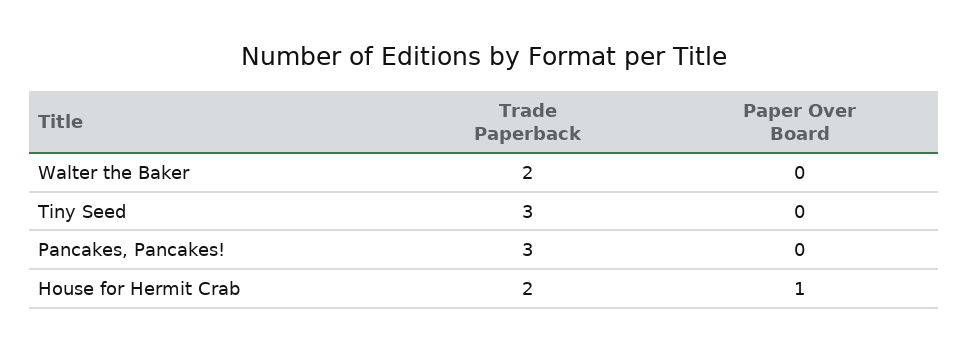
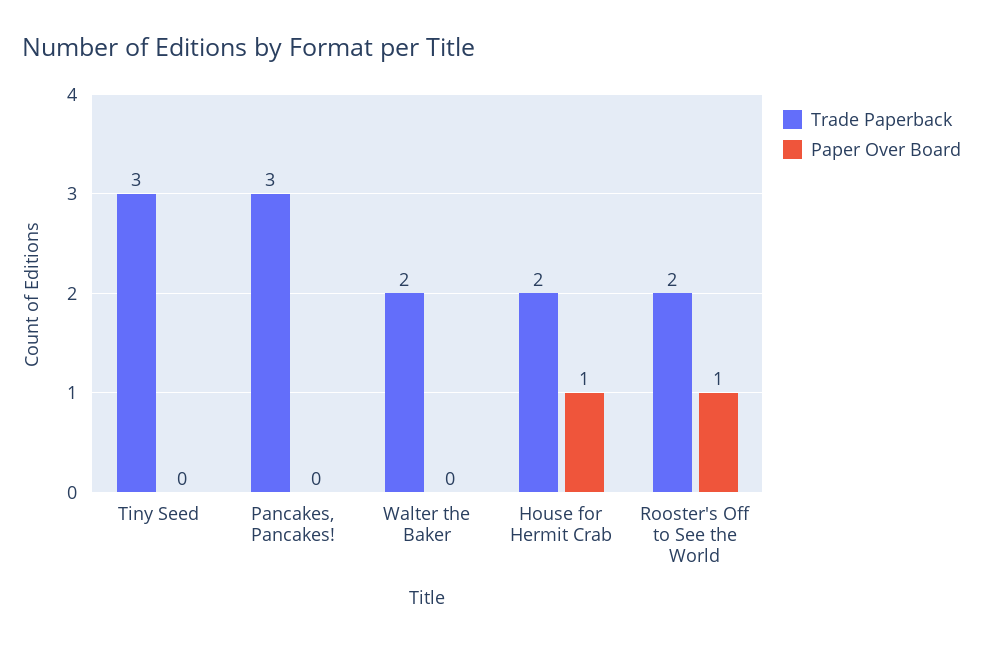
Trade Paperback, Rooster's Off to See the World: none -> 2
Paper Over Board, Rooster's Off to See the World: none -> 1

